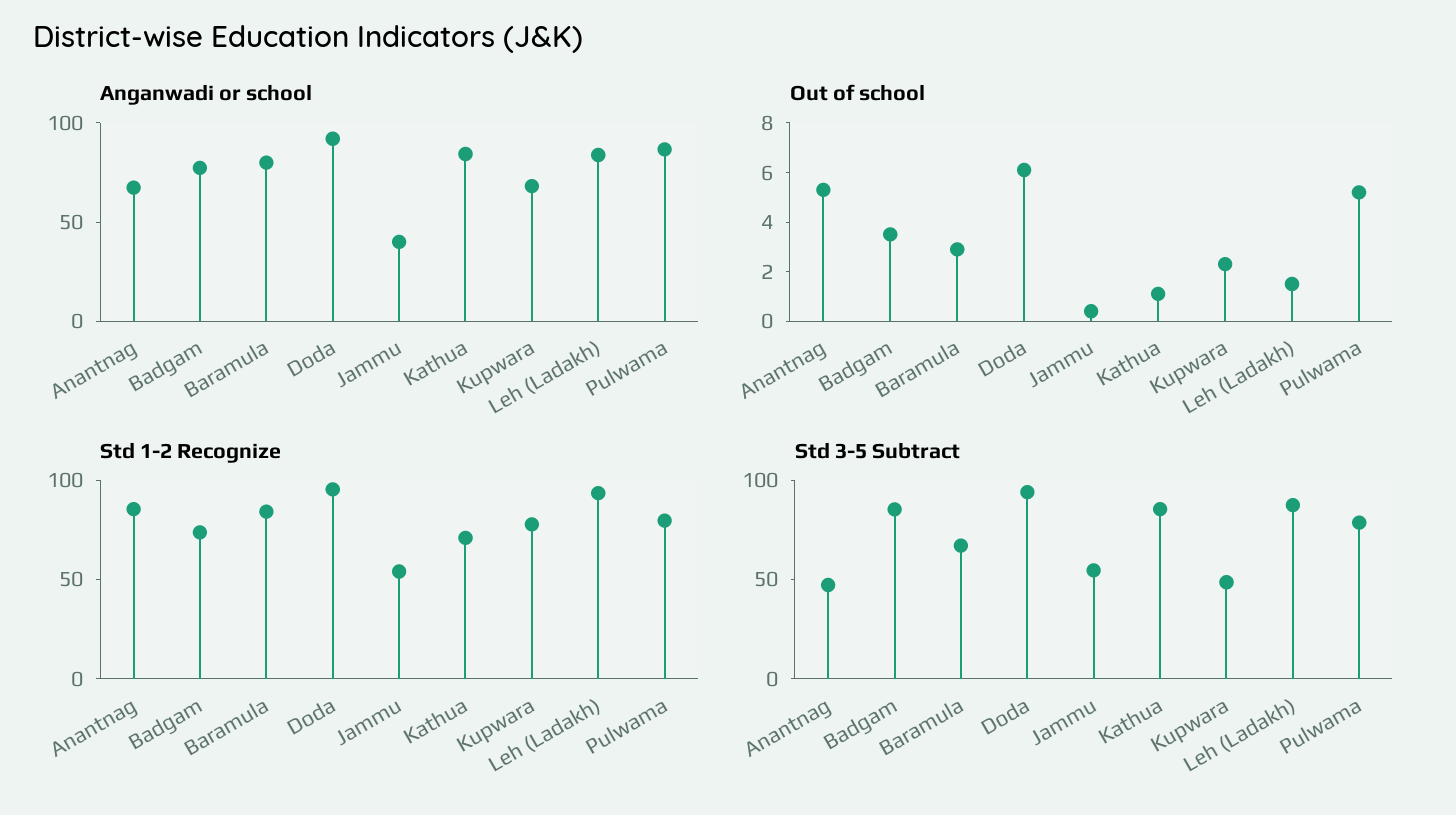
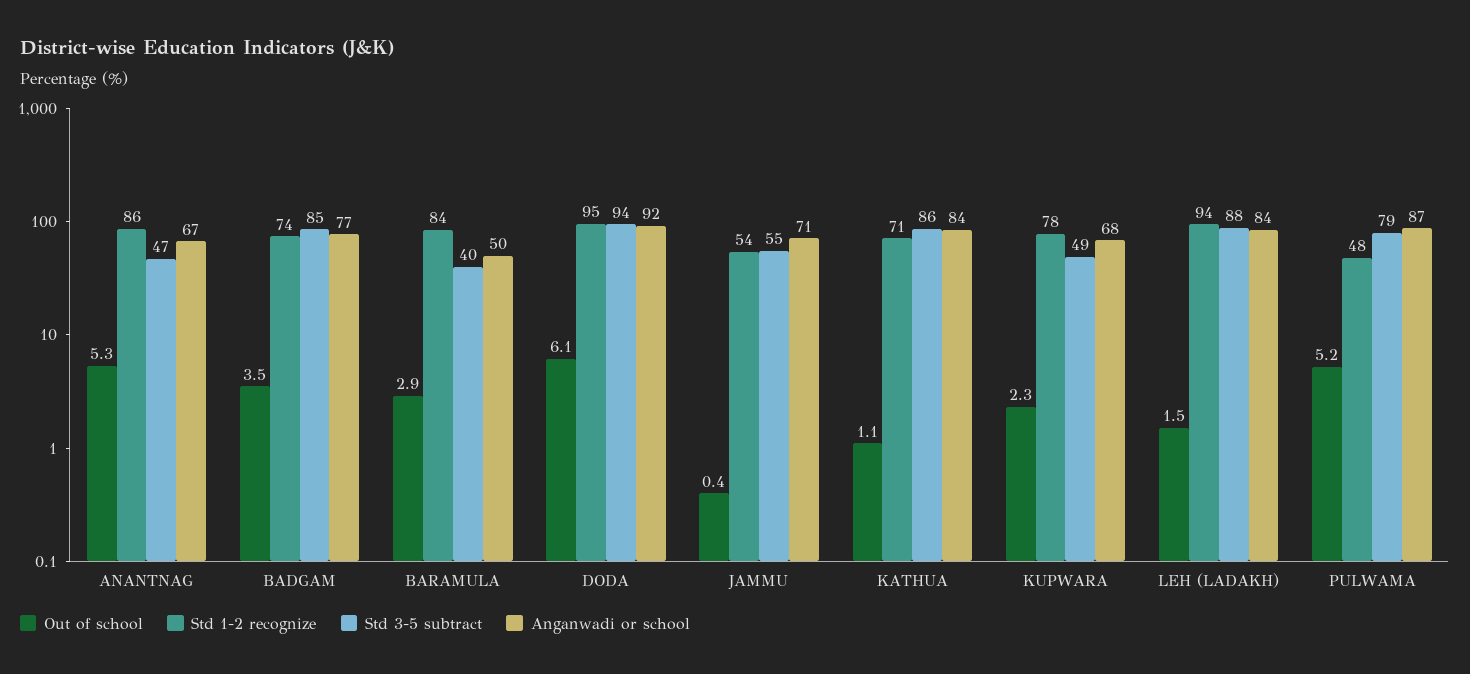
Anganwadi or school, Baramula: 80 -> 50
Anganwadi or school, Jammu: 40 -> 71
Std 1-2 Recognize, Pulwama: 80 -> 48
Std 3-5 Subtract, Baramula: 70 -> 40

